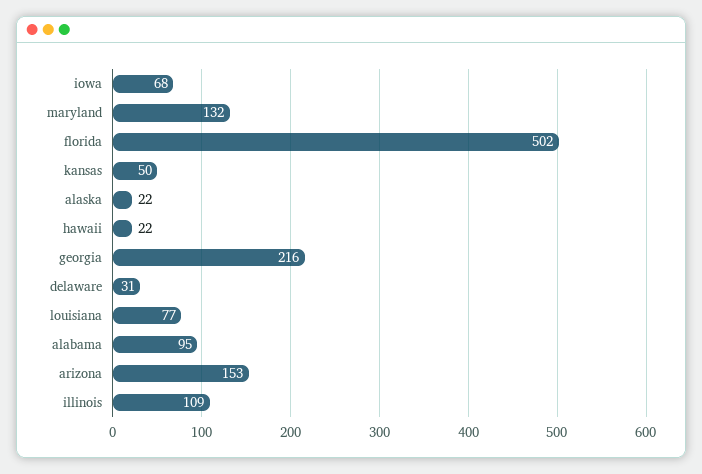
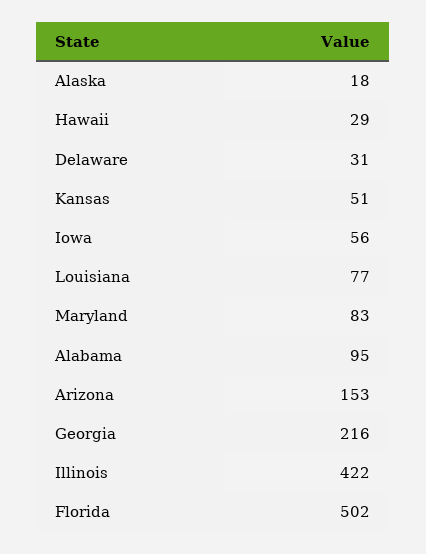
iowa: 68 -> 56
maryland: 132 -> 83
kansas: 50 -> 51
alaska: 22 -> 18
hawaii: 22 -> 29
illinois: 109 -> 422

